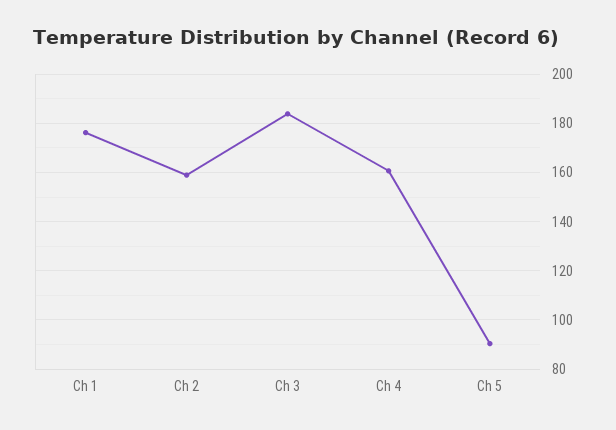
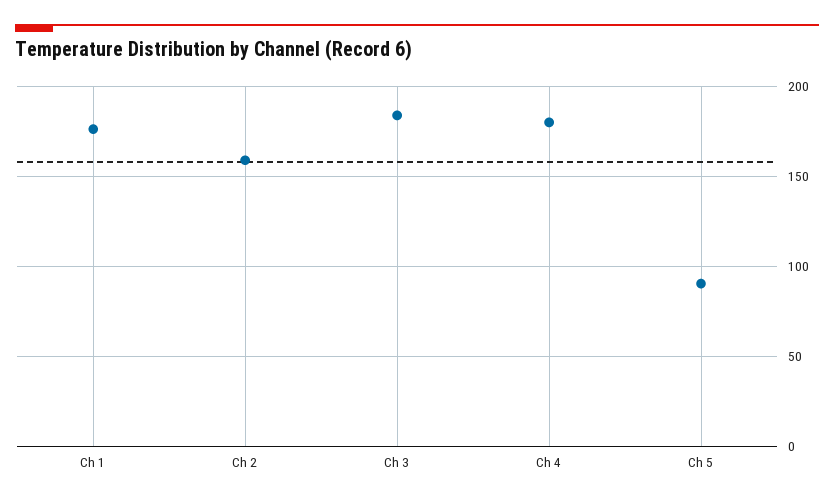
Ch 4: 160 -> 180

